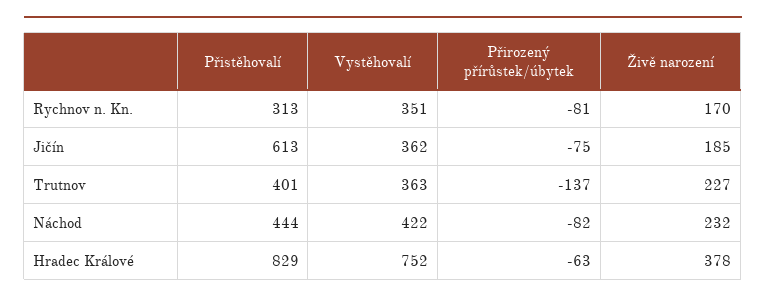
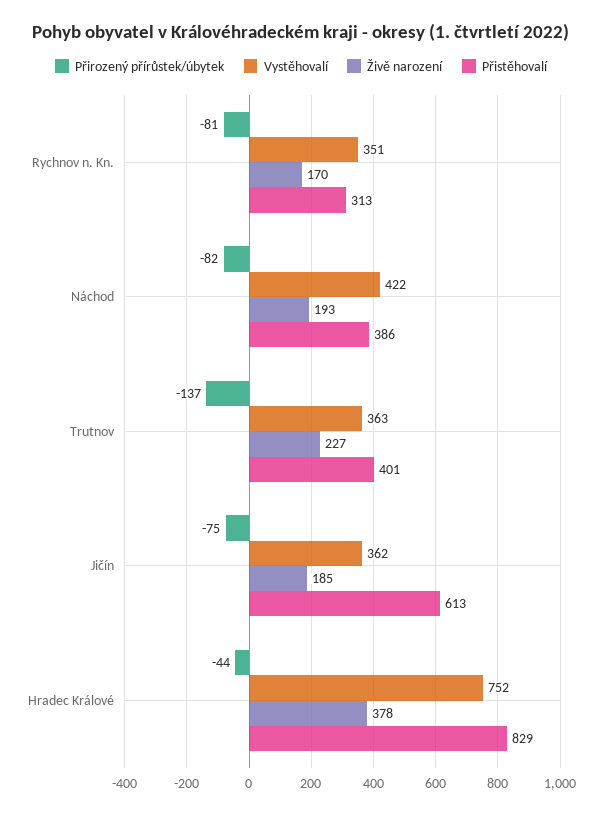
Přistěhovalí, Náchod: 444 -> 386
Živě narození, Náchod: 232 -> 193
Přirozený přírůstek/úbytek, Hradec Králové: -63 -> -44

